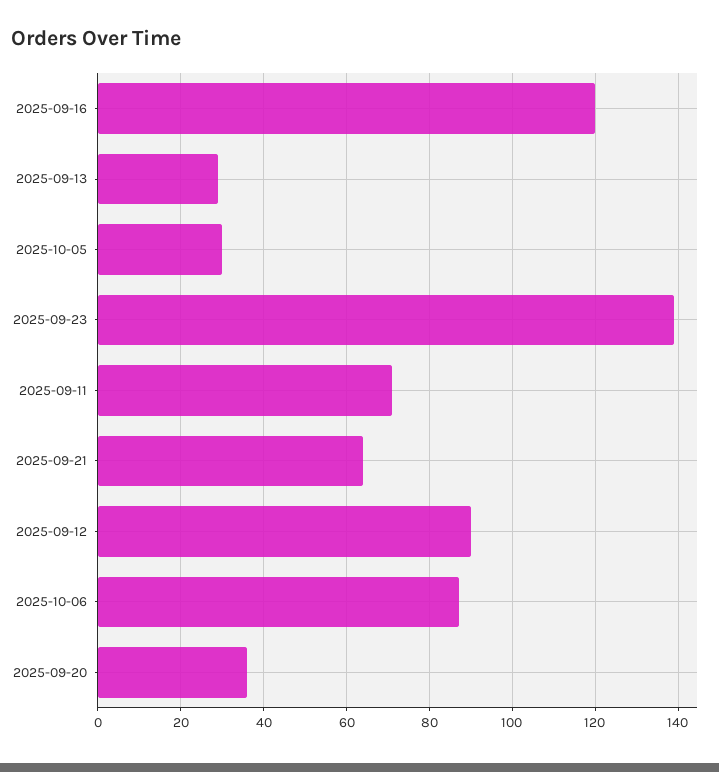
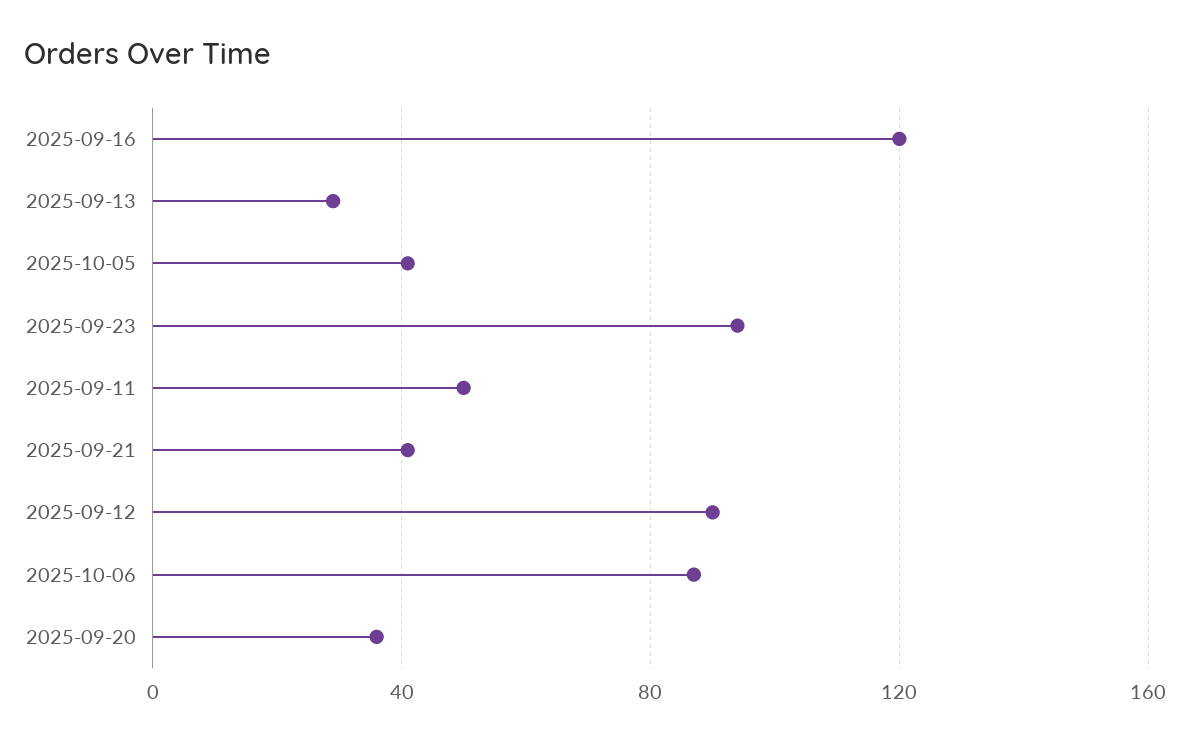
2025-10-05: 30 -> 40
2025-09-23: 140 -> 95
2025-09-11: 70 -> 50
2025-09-21: 65 -> 40

